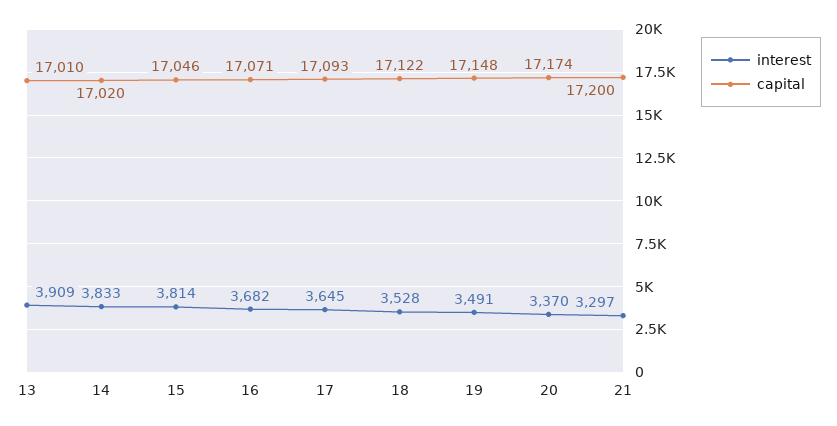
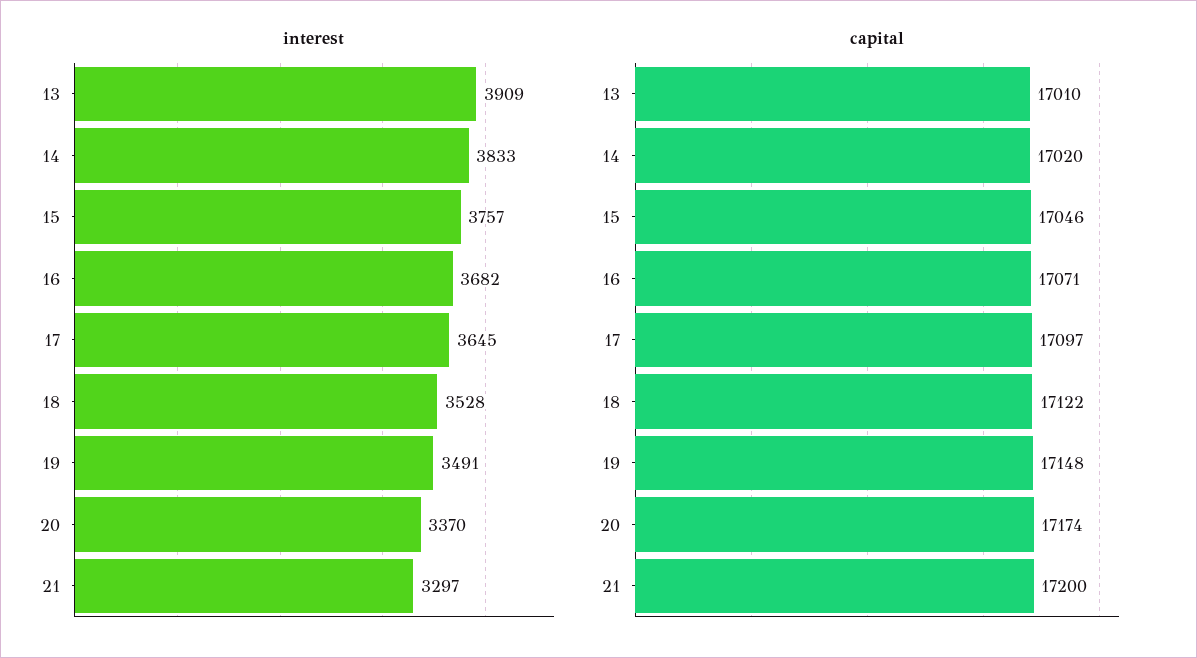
interest, 15: 3814 -> 3757
capital, 17: 17093 -> 17097

